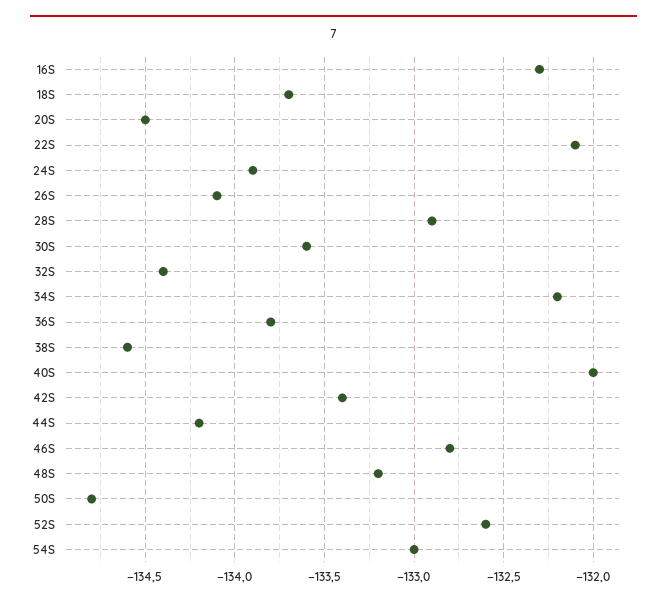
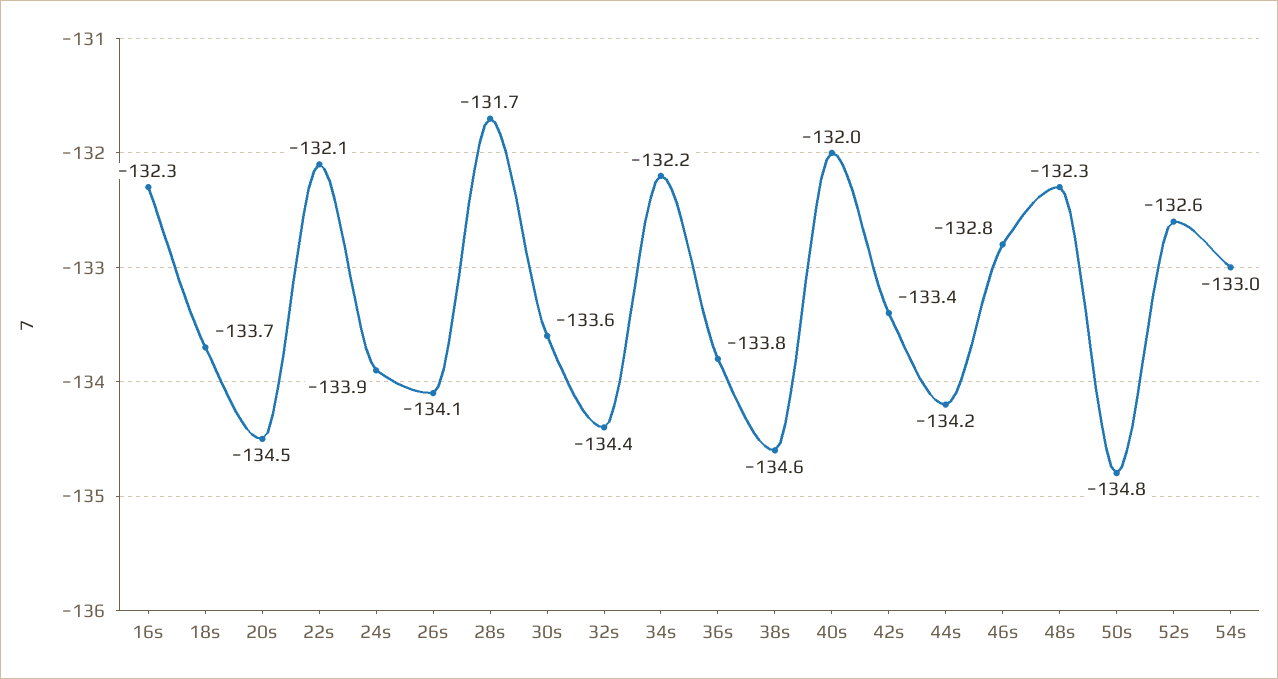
28S: -132.9 -> -131.7
48S: -133.2 -> -132.3

